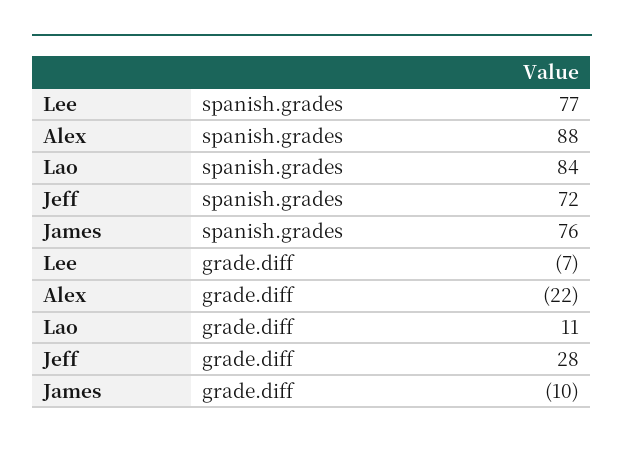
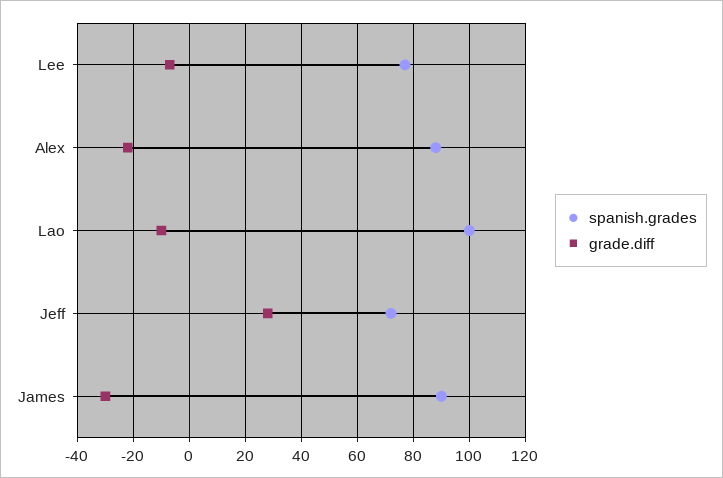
spanish.grades, Lao: 84 -> 100
spanish.grades, James: 76 -> 90
grade.diff, Lao: 11 -> -10
grade.diff, James: -10 -> -30

